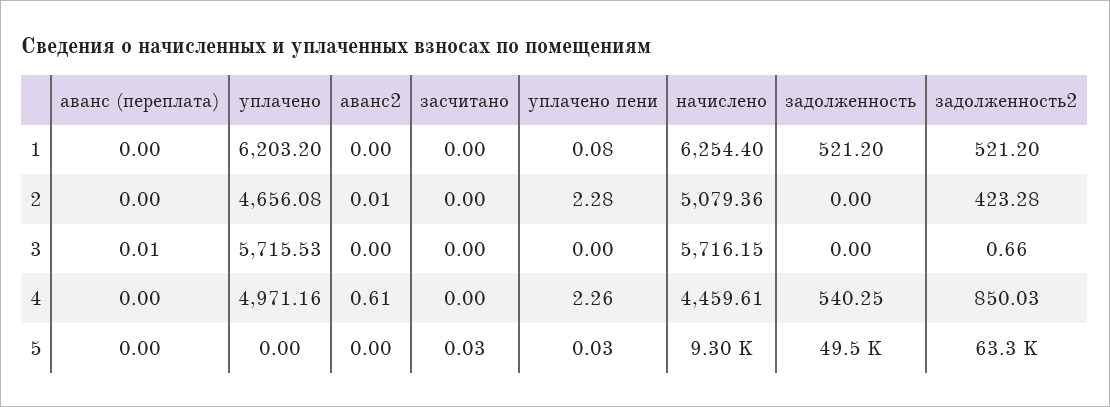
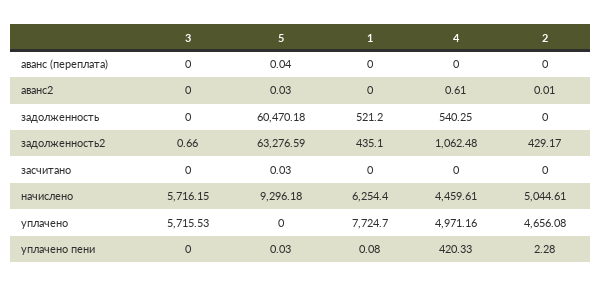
уплачено, 1: 6203.2 -> 7724.7
задолженность2, 1: 521.2 -> 435.1
начислено, 2: 5079.36 -> 5044.61
задолженность2, 2: 423.28 -> 429.17
аванс (переплата), 3: 0.01 -> 0
уплачено пени, 4: 2.26 -> 420.33
задолженность2, 4: 850.03 -> 1062.48
аванс (переплата), 5: 0 -> 0.04
аванс2, 5: 0 -> 0.03
задолженность, 5: 49500 -> 60470.18

